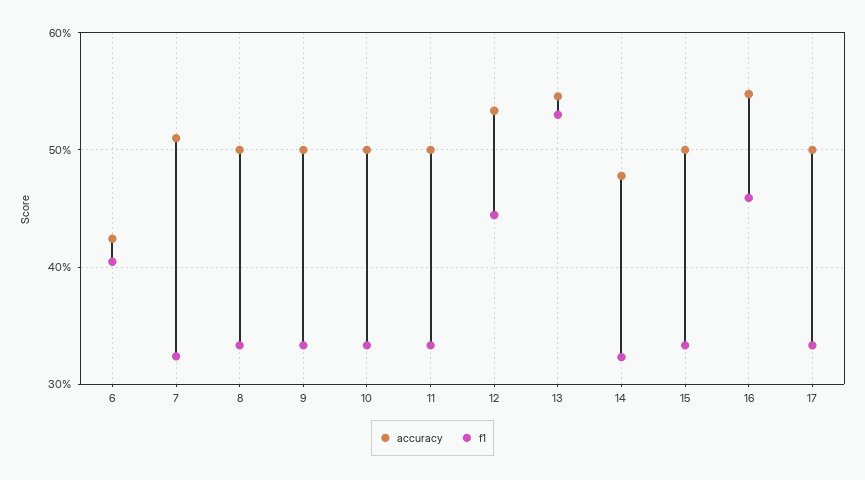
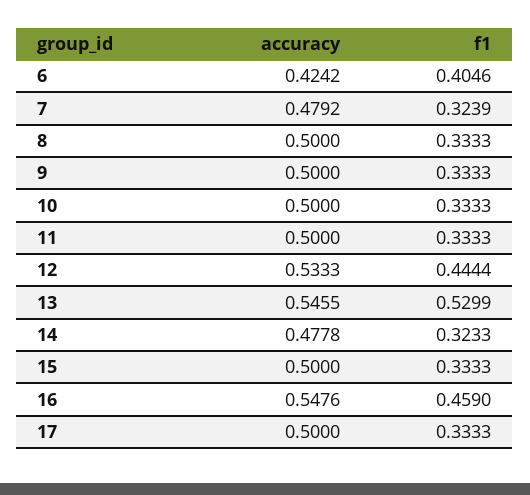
accuracy, 7: 0.51 -> 0.4792

